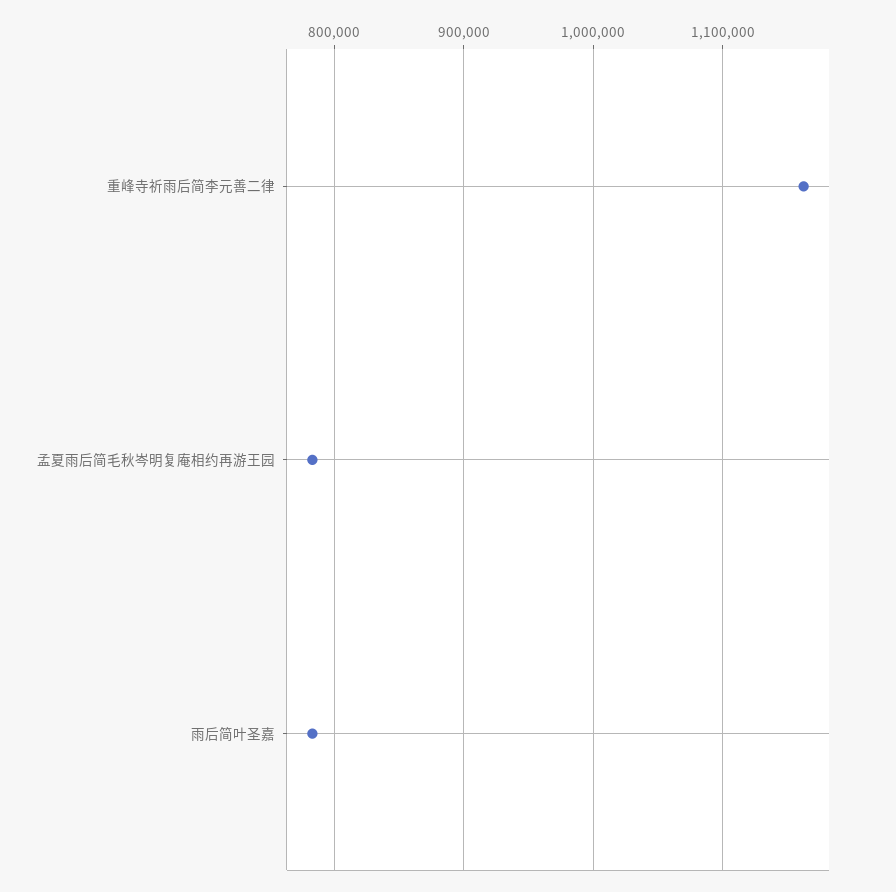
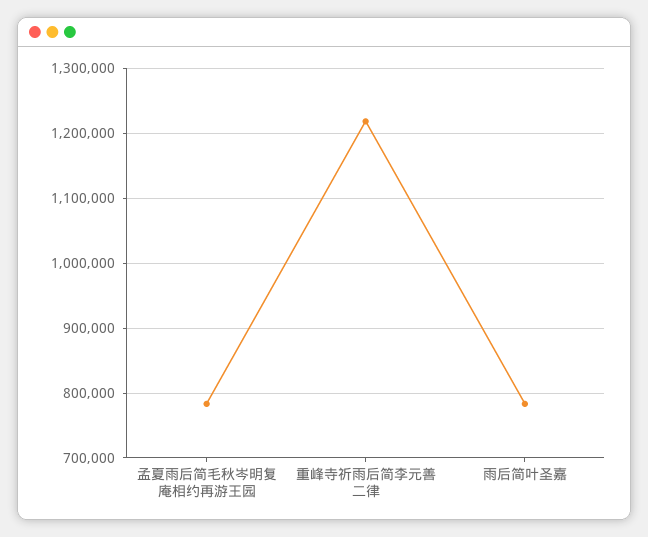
重峰寺祈雨后简李元善二律: 1160000 -> 1220000

